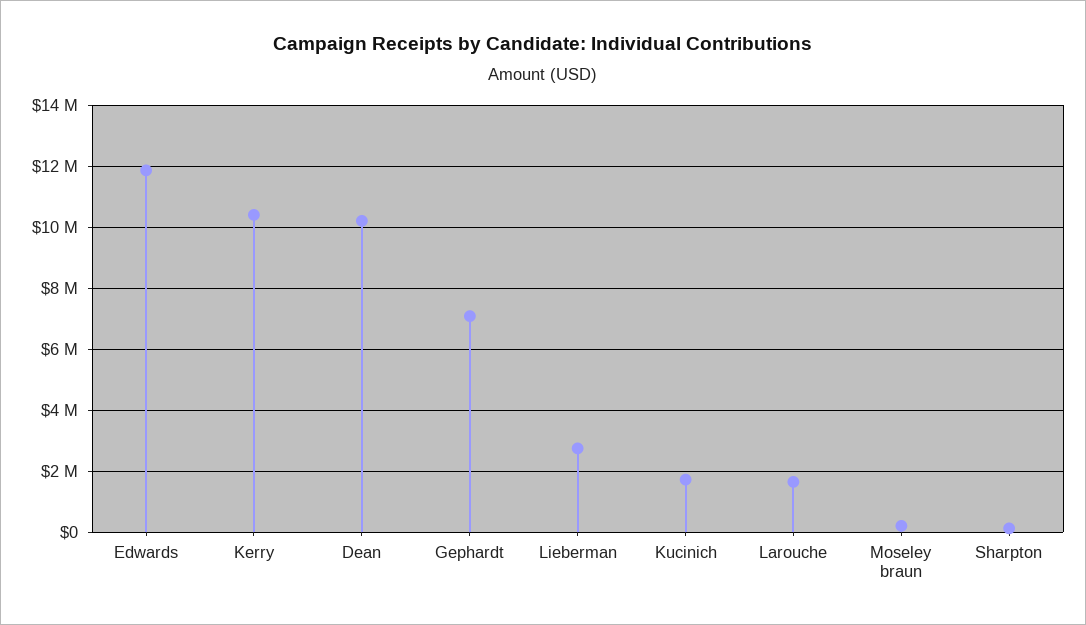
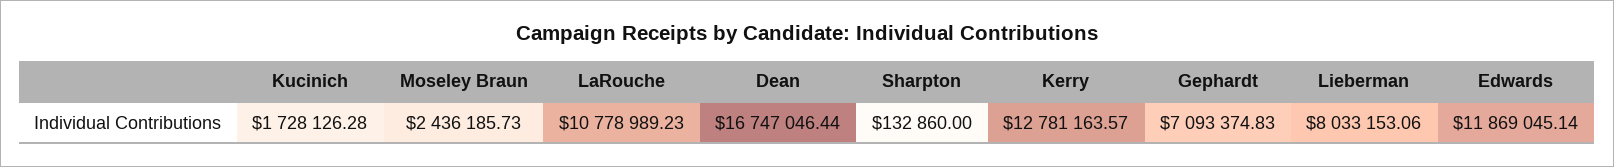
Kerry: 10400000 -> 12781163.57
Dean: 10200000 -> 16747046.44
Lieberman: 2800000 -> 8033153.06
Larouche: 1600000 -> 10778989.23
Moseley braun: 200000 -> 2436185.73

